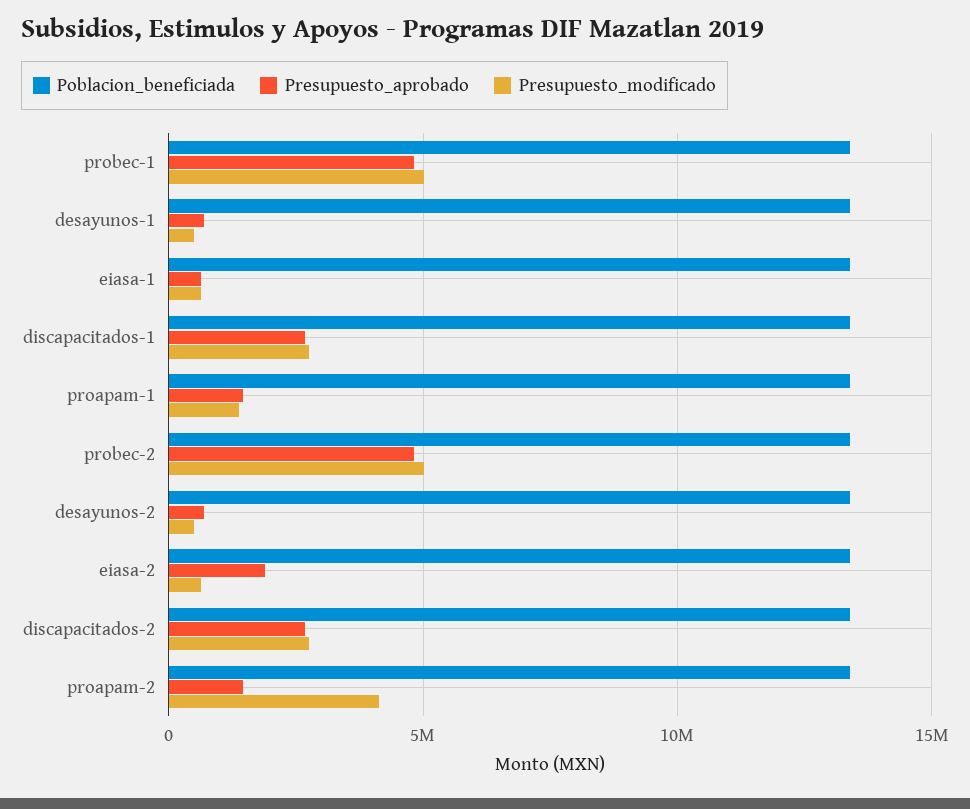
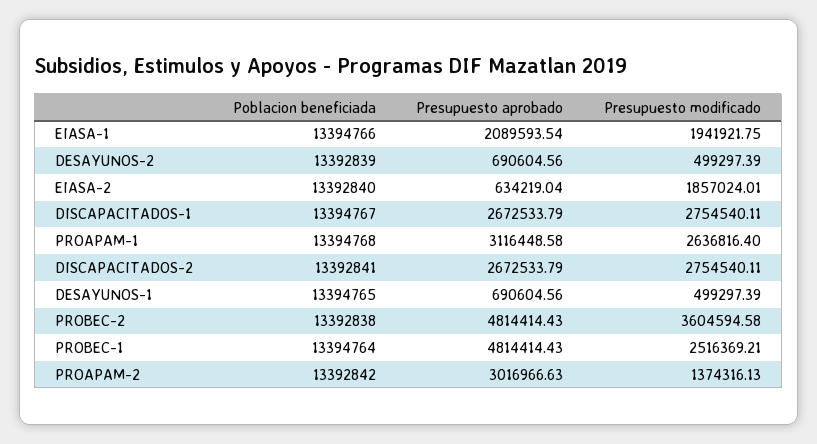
Presupuesto_modificado, probec-1: 5000000 -> 2516369.21
Presupuesto_aprobado, eiasa-1: 500000 -> 2089593.54
Presupuesto_modificado, eiasa-1: 500000 -> 1941921.75
Presupuesto_aprobado, proapam-1: 1500000 -> 3116448.58
Presupuesto_modificado, proapam-1: 1500000 -> 2636816.4
Presupuesto_modificado, probec-2: 5000000 -> 3604594.58
Presupuesto_aprobado, eiasa-2: 2000000 -> 634219.04
Presupuesto_modificado, eiasa-2: 500000 -> 1857024.01
Presupuesto_aprobado, proapam-2: 1500000 -> 3016966.63
Presupuesto_modificado, proapam-2: 4000000 -> 1374316.13

